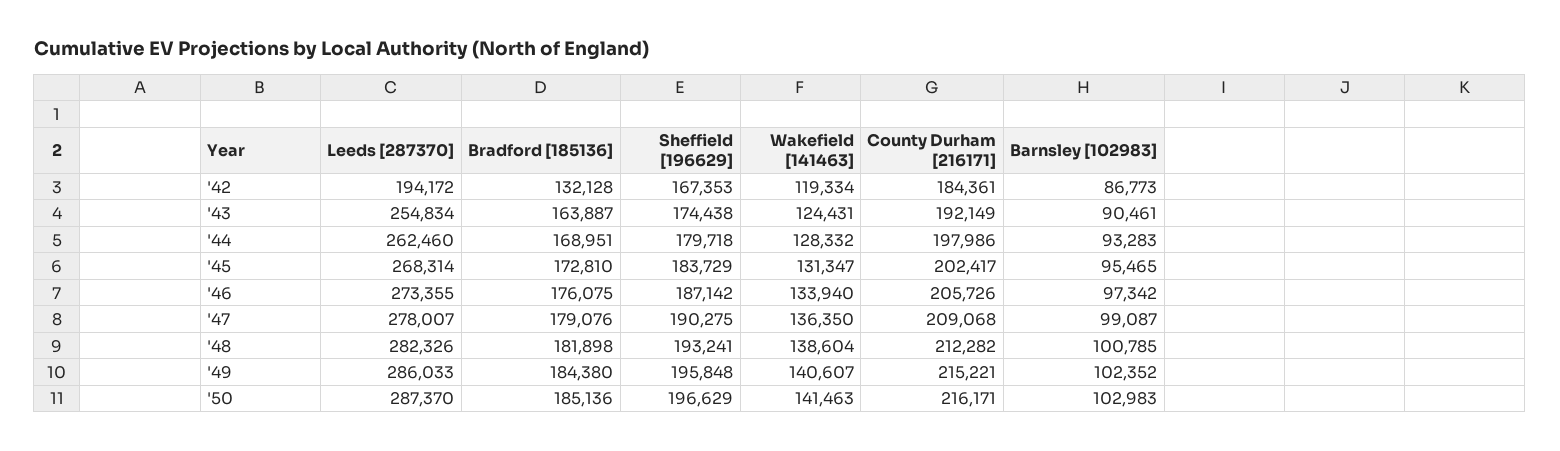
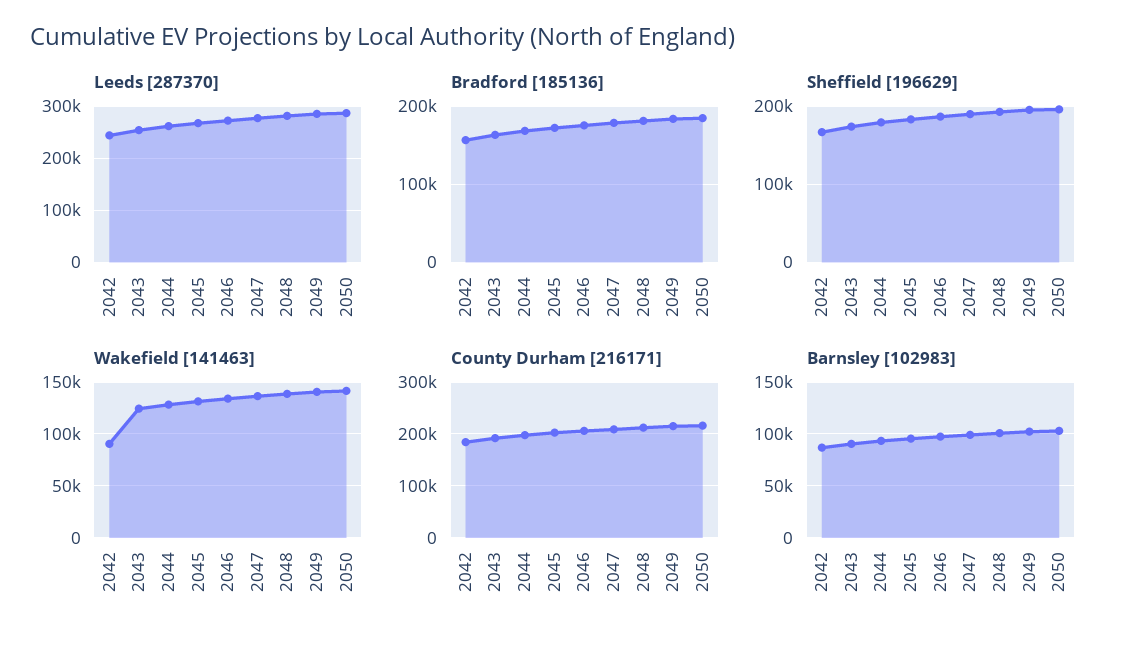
Leeds [287370], '42: 194172 -> 240000
Bradford [185136], '42: 132128 -> 160000
Wakefield [141463], '42: 119334 -> 90000

